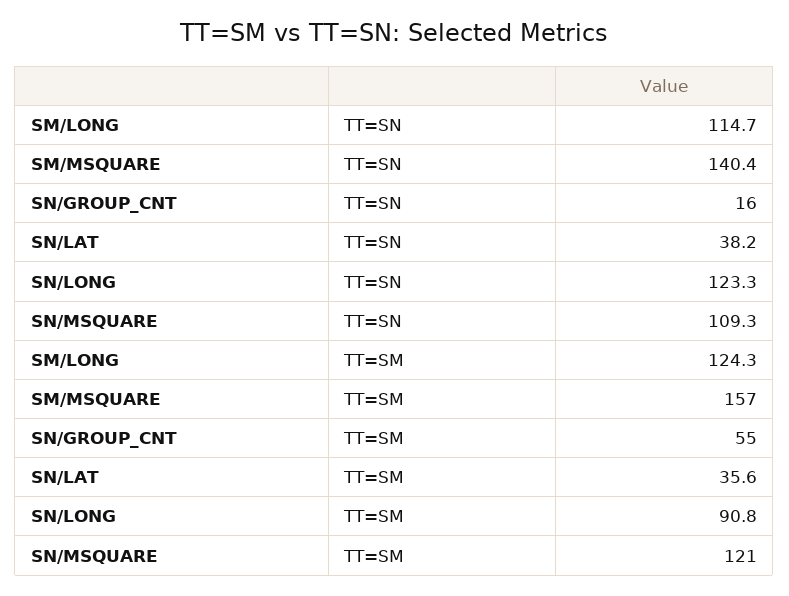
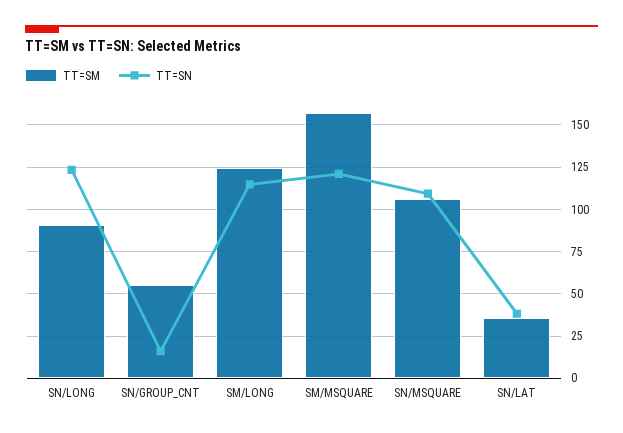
TT=SN, SM/MSQUARE: 140.4 -> 120
TT=SM, SN/MSQUARE: 121 -> 105

